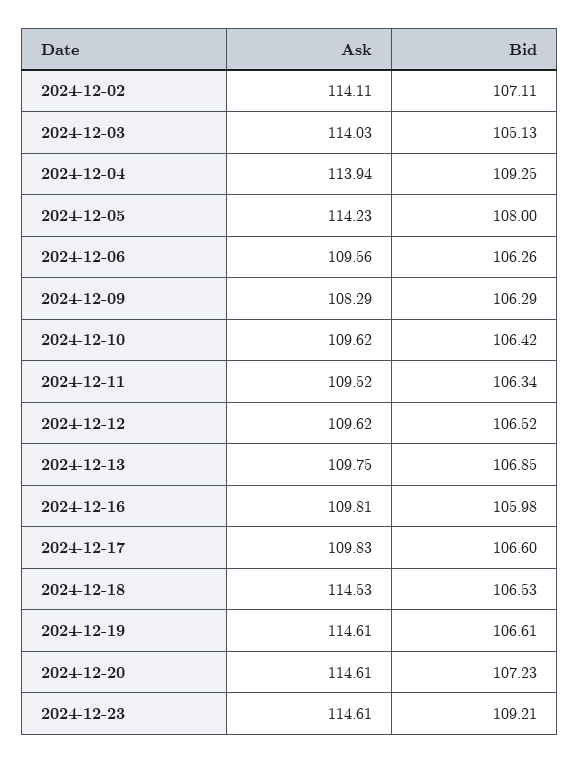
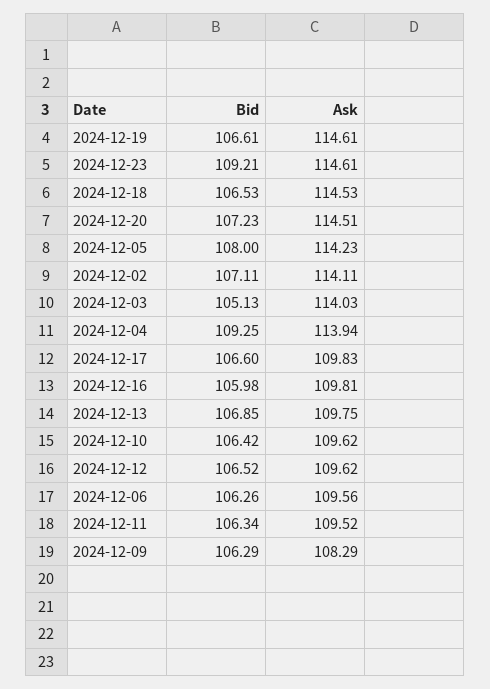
Ask, 2024-12-20: 114.61 -> 114.51

